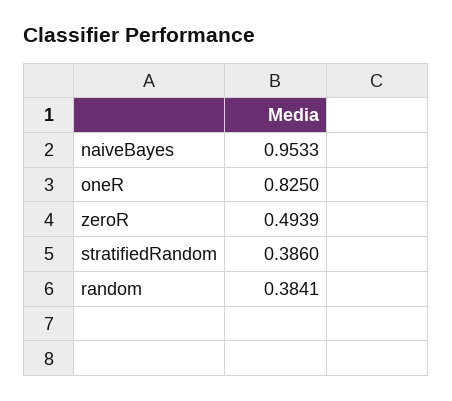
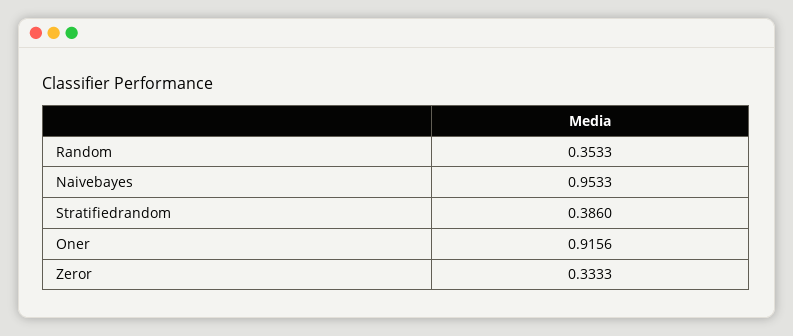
oneR: 0.825 -> 0.9156
zeroR: 0.4939 -> 0.3333
random: 0.3841 -> 0.3533

